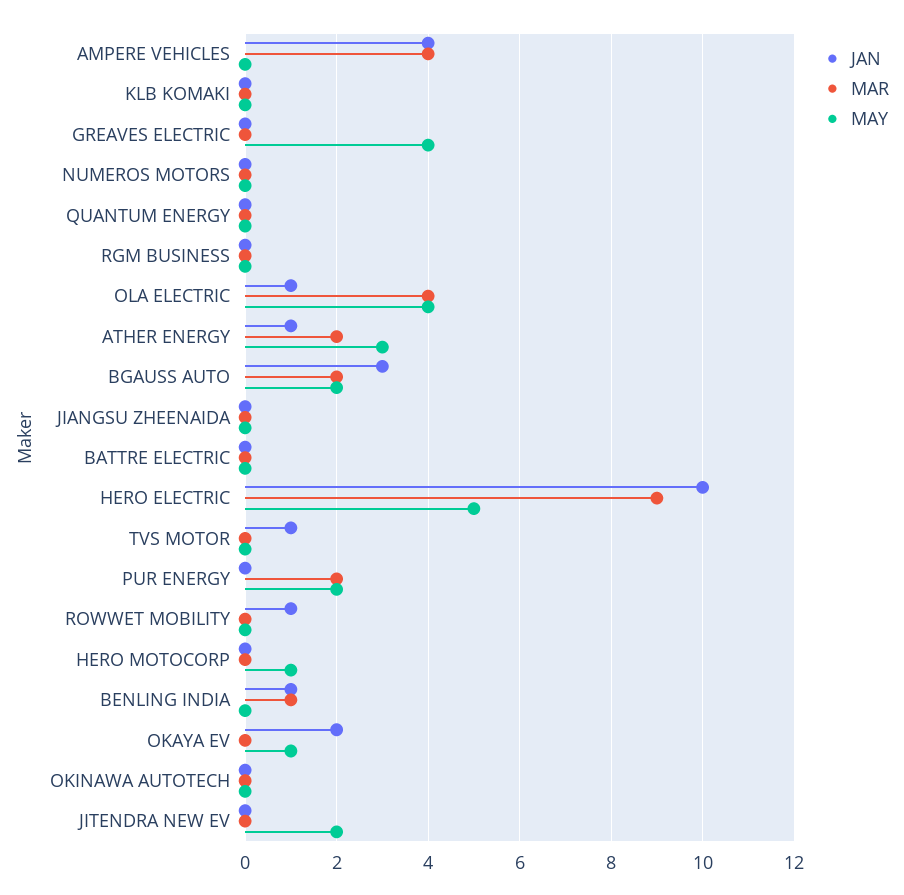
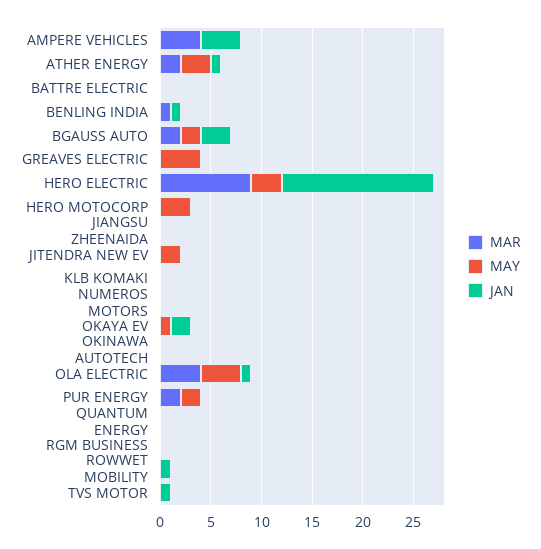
JAN, HERO ELECTRIC: 10 -> 15
MAY, HERO ELECTRIC: 5 -> 3
MAY, HERO MOTOCORP: 1 -> 3

